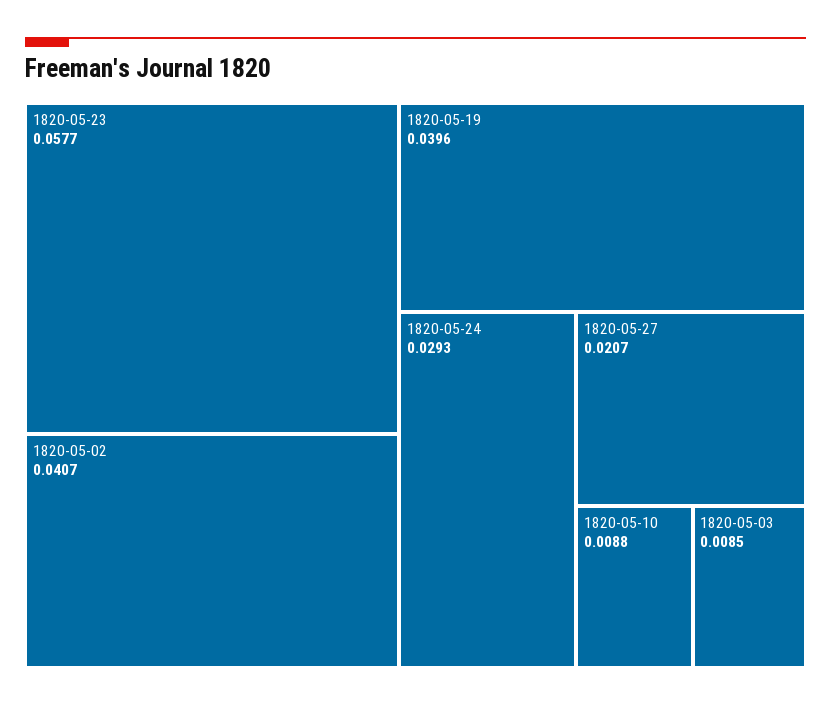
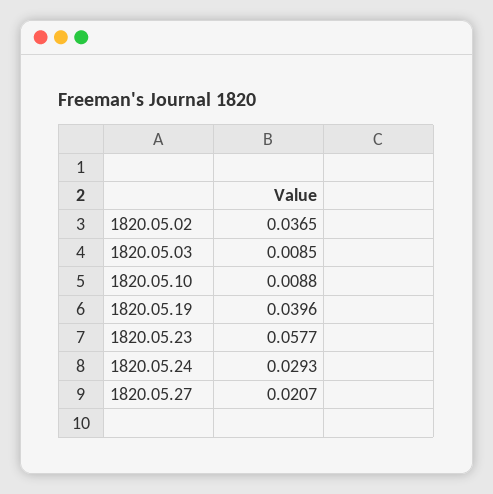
1820-05-02: 0.0407 -> 0.0365

